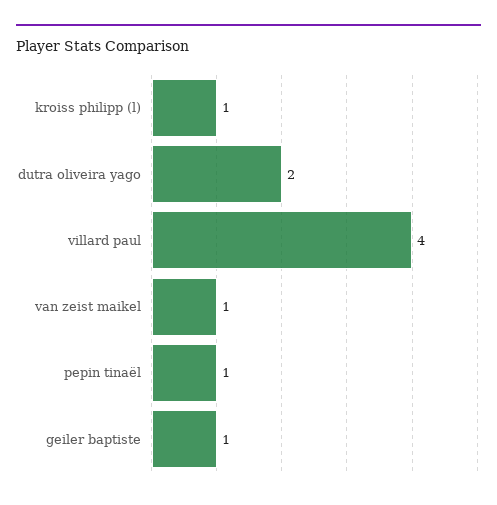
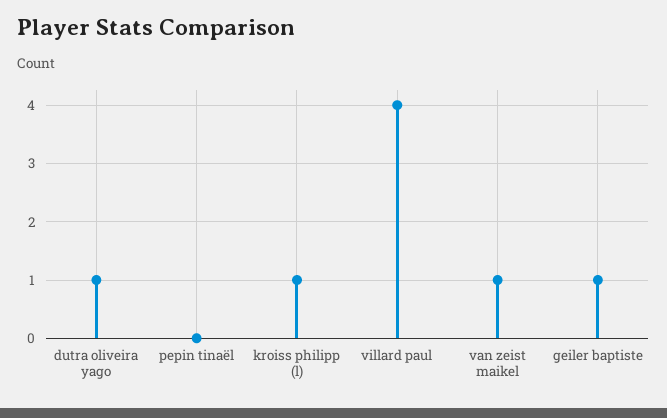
dutra oliveira yago: 2 -> 1
pepin tinaël: 1 -> 0

